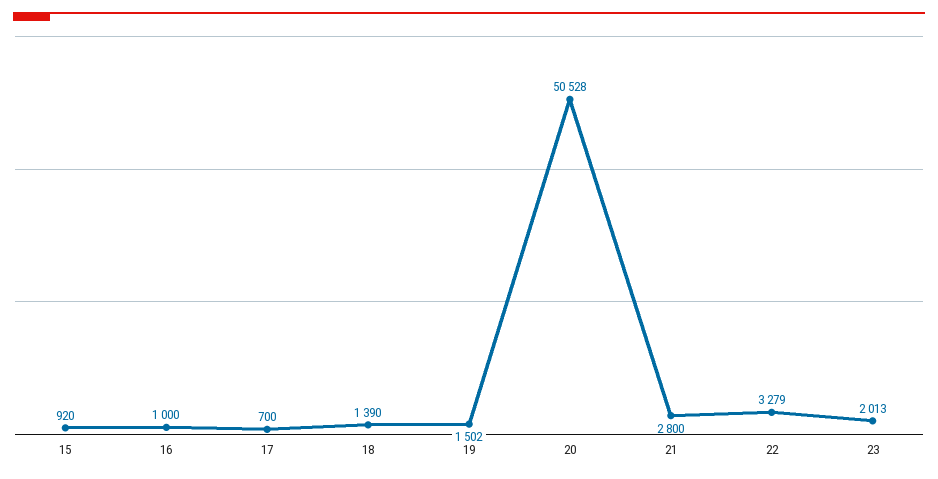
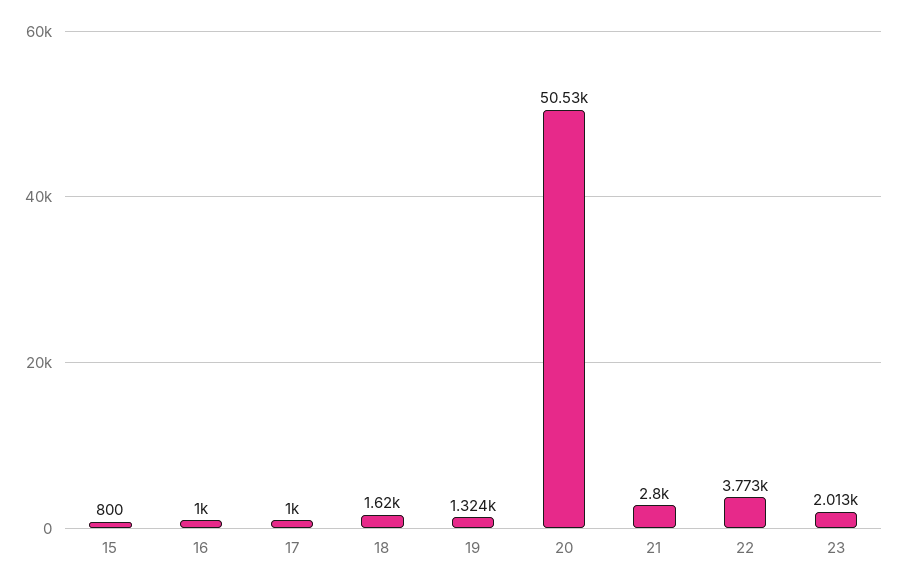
15: 920 -> 800
17: 700 -> 1000
18: 1390 -> 1620
19: 1502 -> 1324
22: 3279 -> 3773

